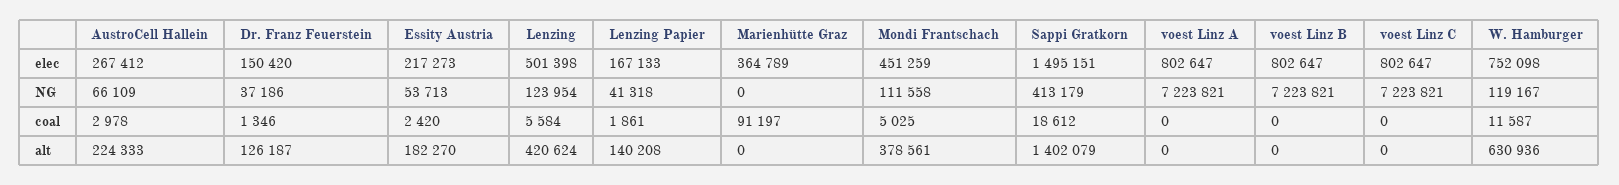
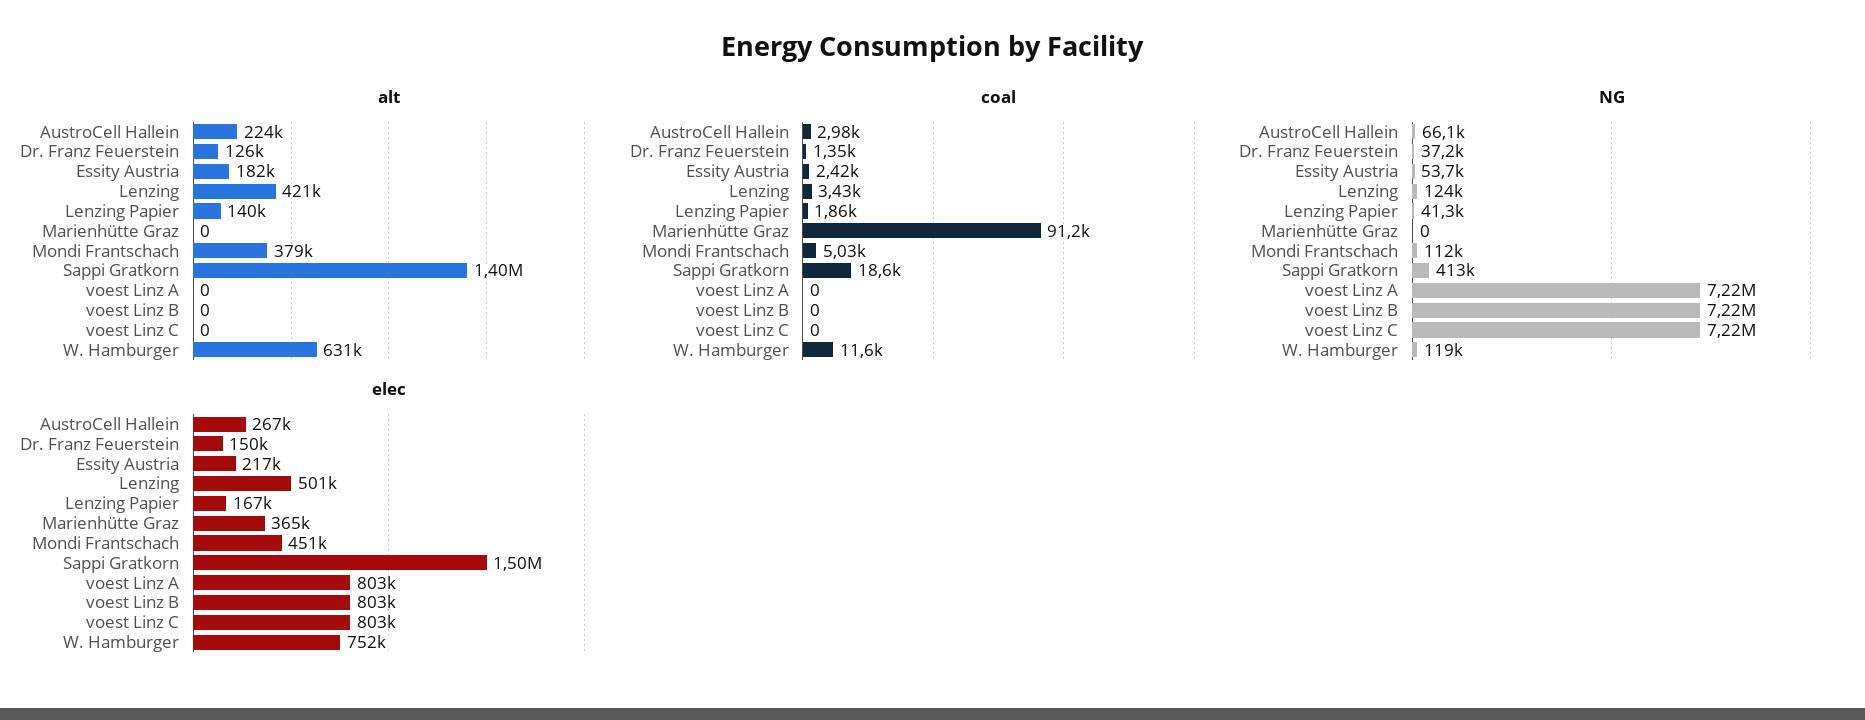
coal, Lenzing: 5584 -> 3430

